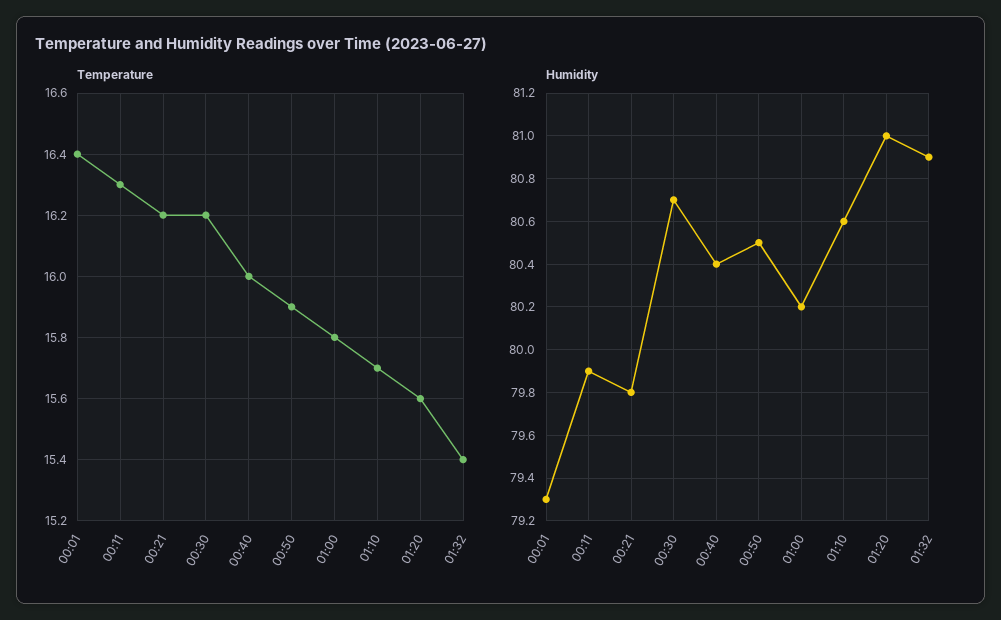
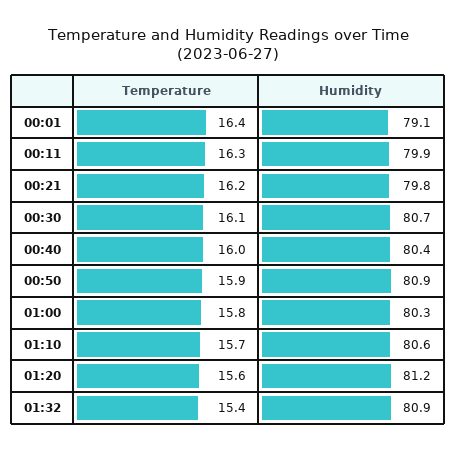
Temperature, 00:30: 16.2 -> 16.1
Humidity, 00:01: 79.3 -> 79.1
Humidity, 00:50: 80.5 -> 80.9
Humidity, 01:00: 80.2 -> 80.3
Humidity, 01:20: 81 -> 81.2

